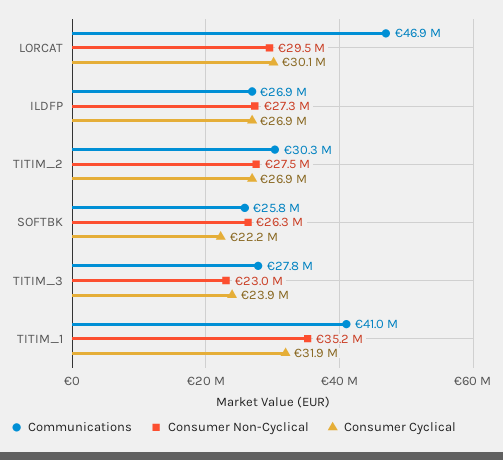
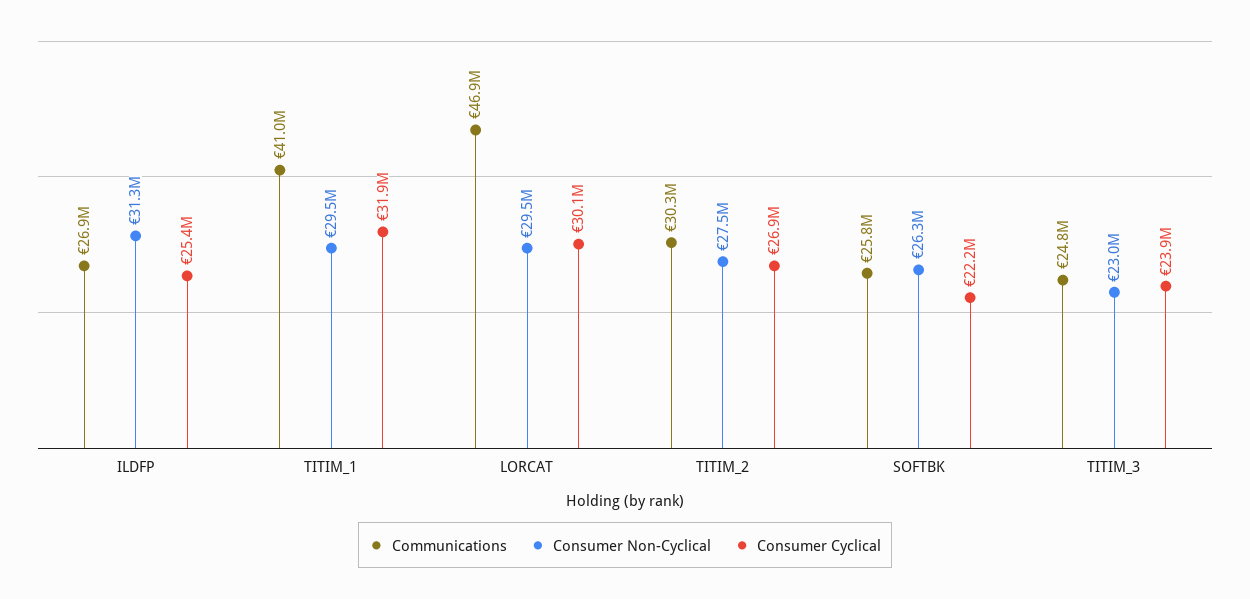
Consumer Non-Cyclical, ILDFP: 27300000 -> 31300000
Consumer Cyclical, ILDFP: 26900000 -> 25400000
Communications, TITIM_3: 27800000 -> 24800000
Consumer Non-Cyclical, TITIM_1: 35200000 -> 29500000

